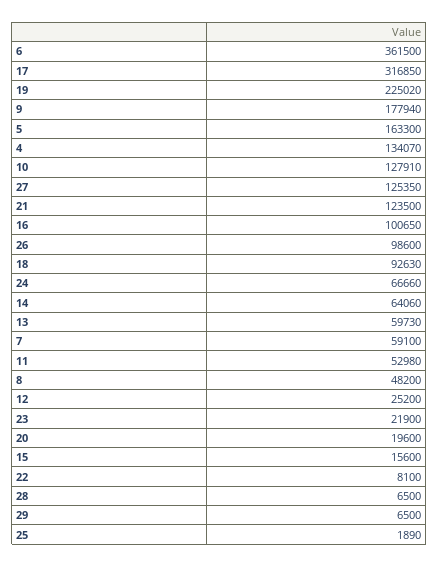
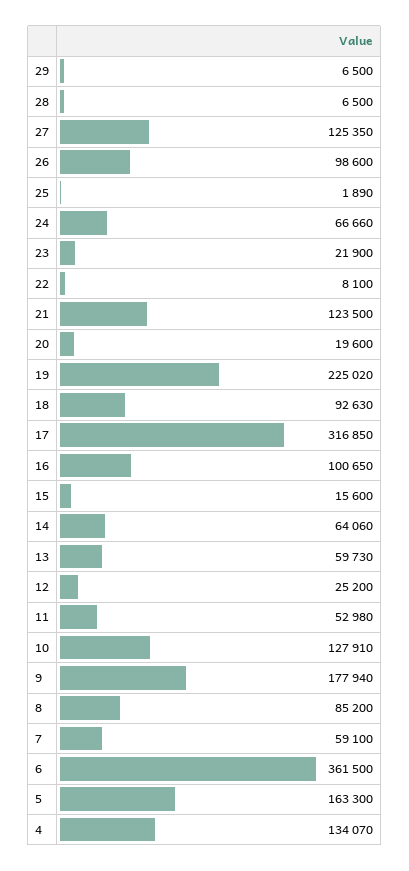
8: 48200 -> 85200

